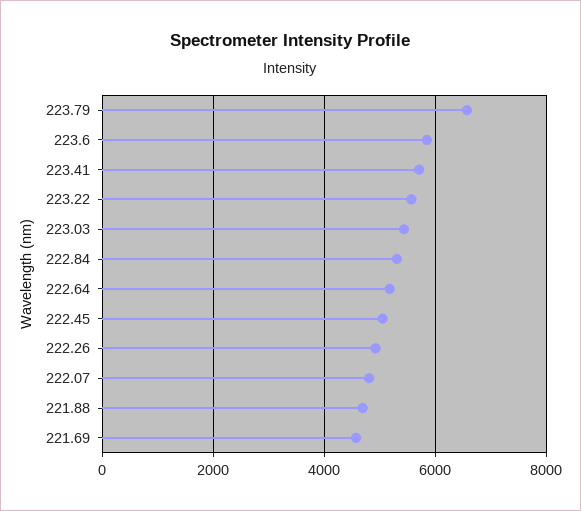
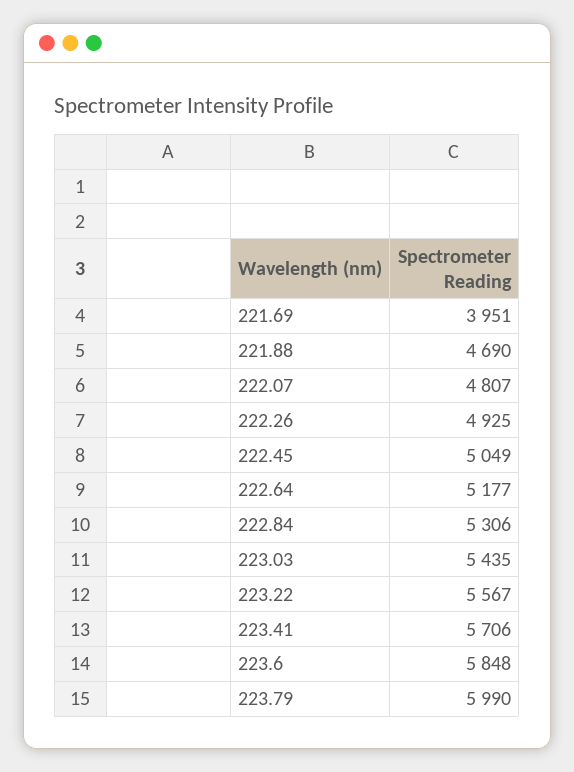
223.79: 6600 -> 5990
221.69: 4600 -> 3951

